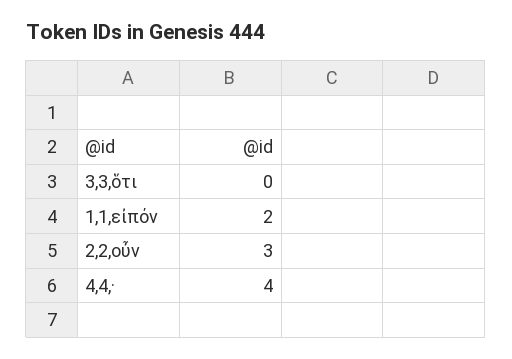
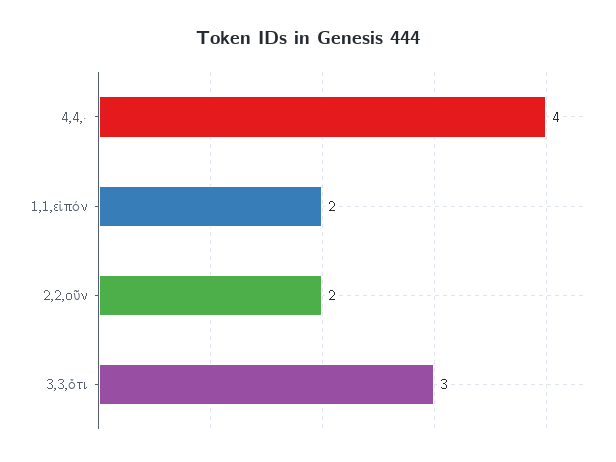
3,3,ὅτι: 0 -> 3
2,2,οὖν: 3 -> 2

